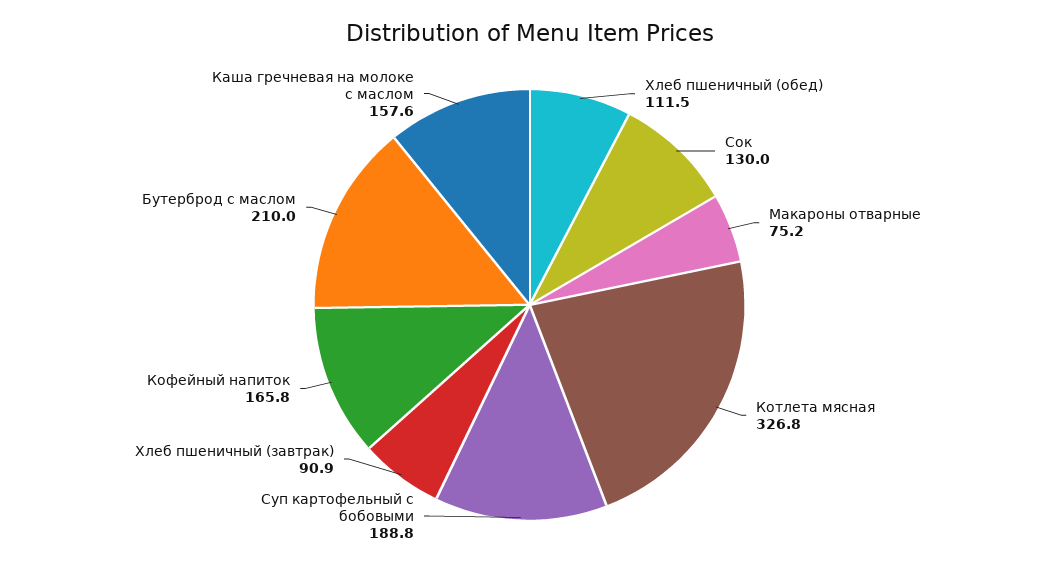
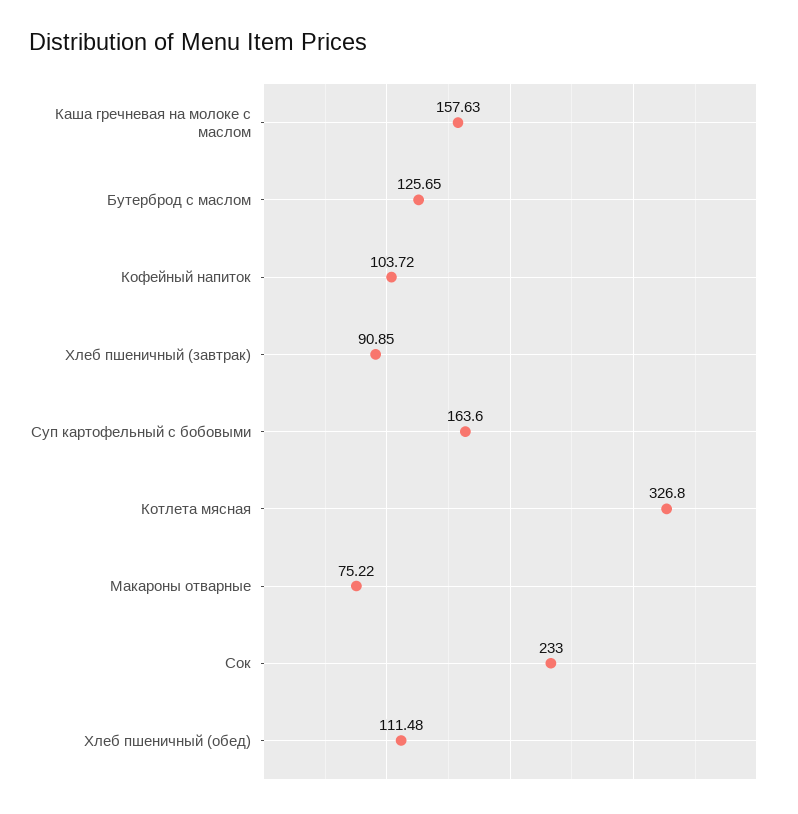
Сок: 130 -> 233
Суп картофельный с бобовыми: 188.8 -> 163.6
Кофейный напиток: 165.8 -> 103.72
Бутерброд с маслом: 210 -> 125.65

